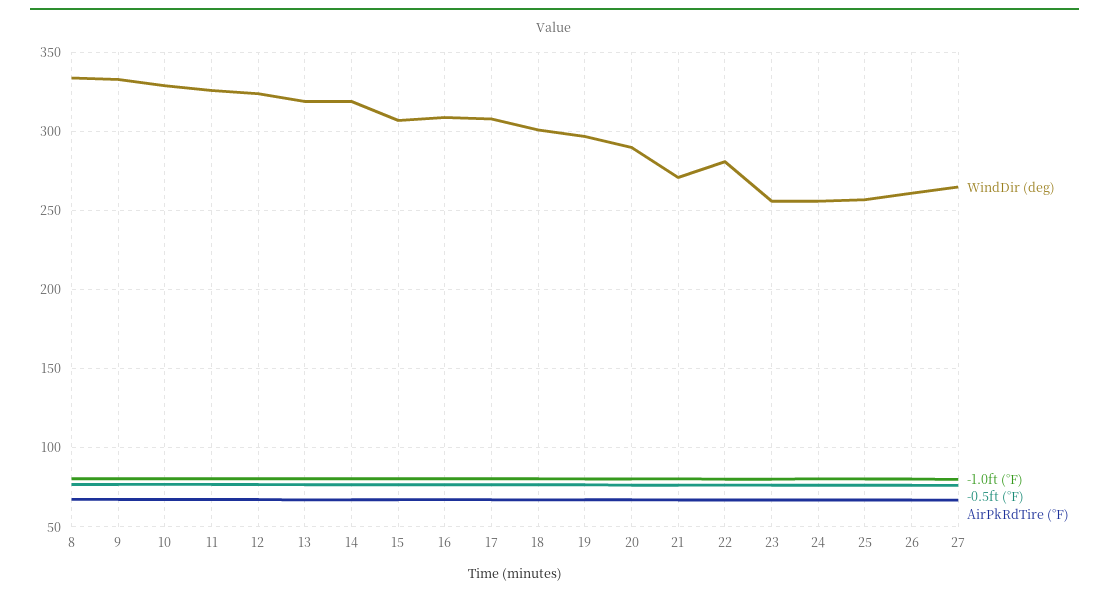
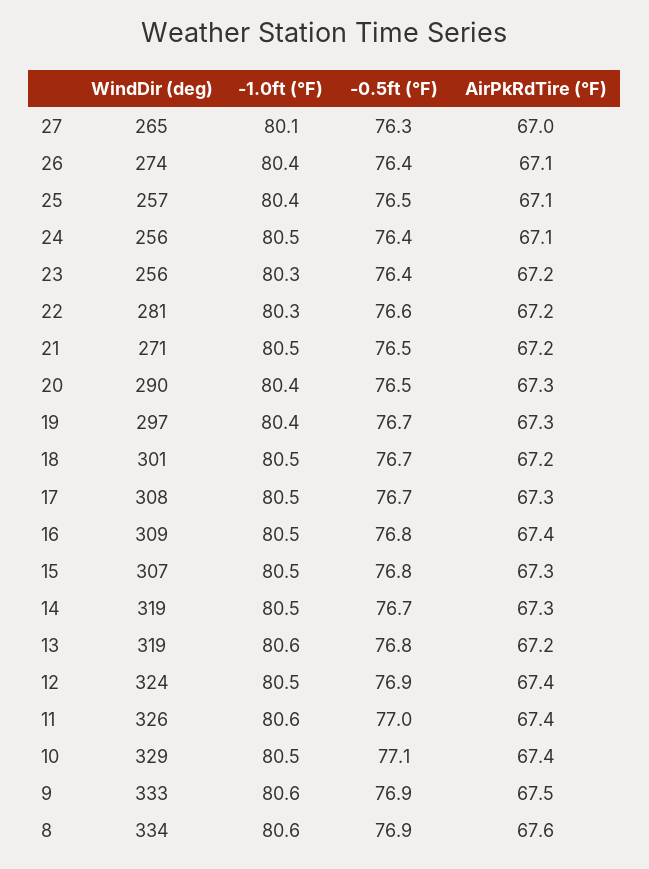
WindDir (deg), 26: 260 -> 274

